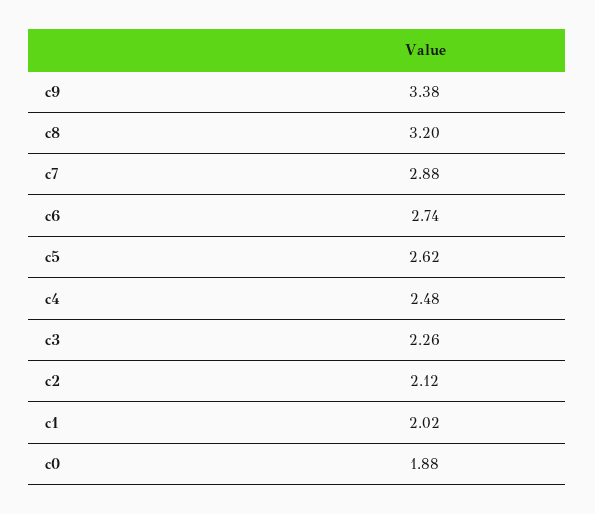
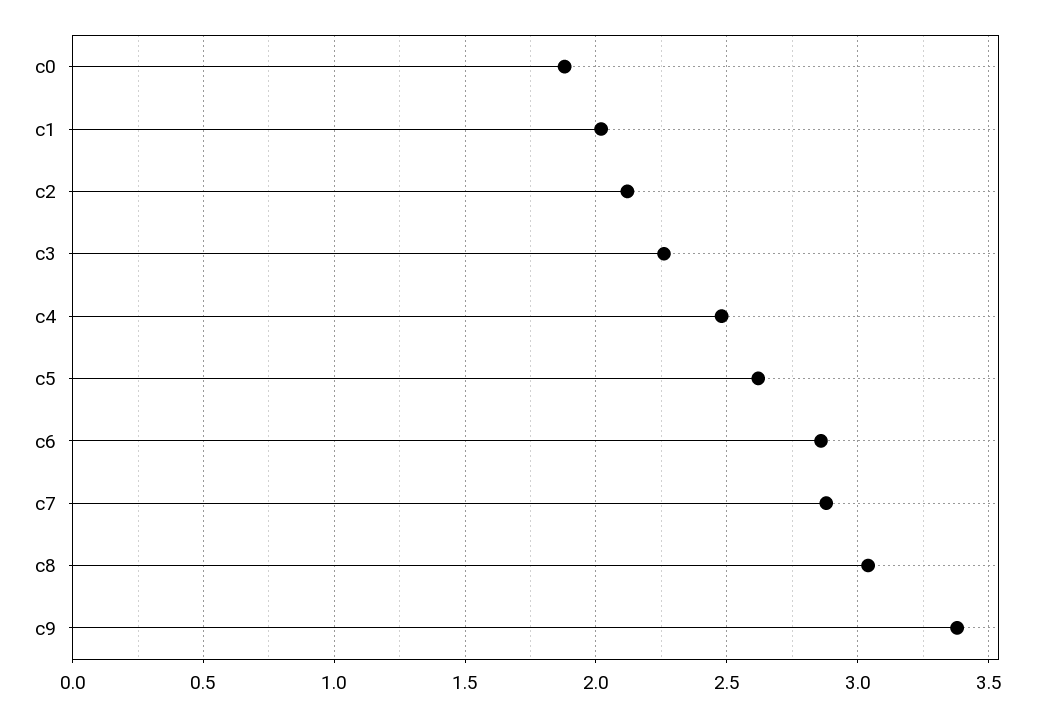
c8: 3.2 -> 3.05
c6: 2.74 -> 2.85

